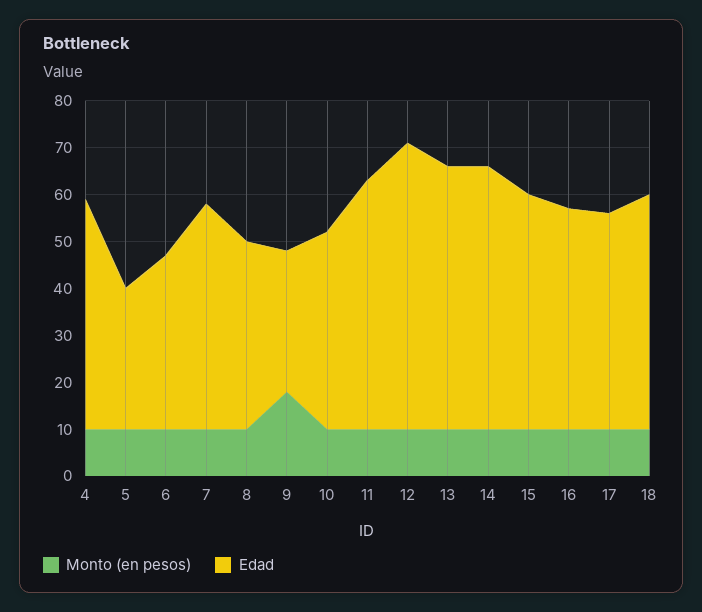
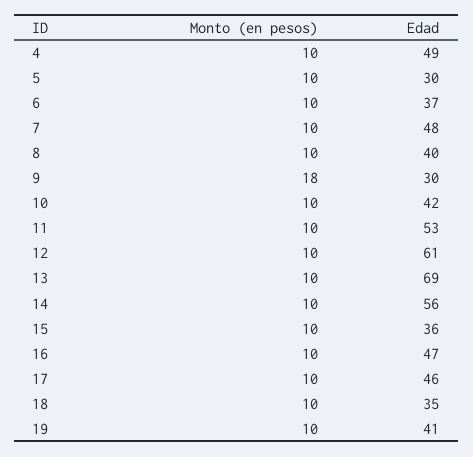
Edad, 13: 55 -> 69
Edad, 15: 50 -> 36
Edad, 18: 50 -> 35
Monto (en pesos), 19: none -> 10
Edad, 19: none -> 41

